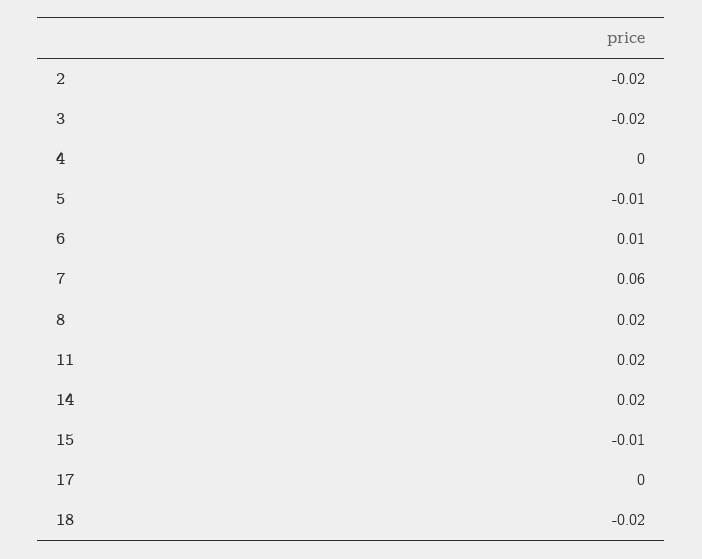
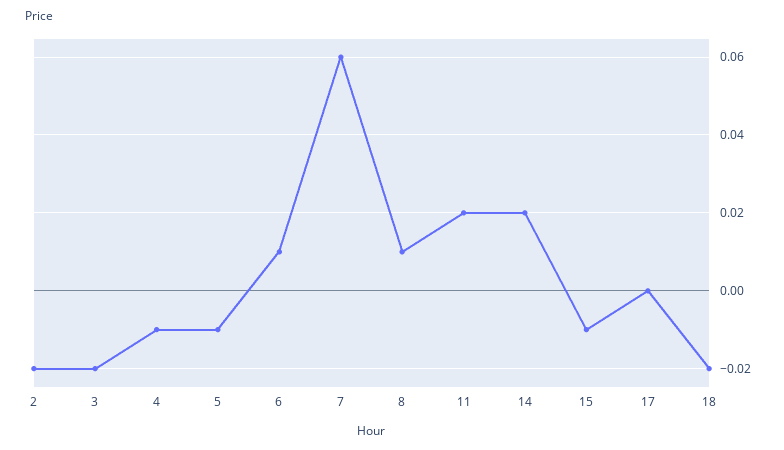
4: 0 -> -0.01
8: 0.02 -> 0.01

